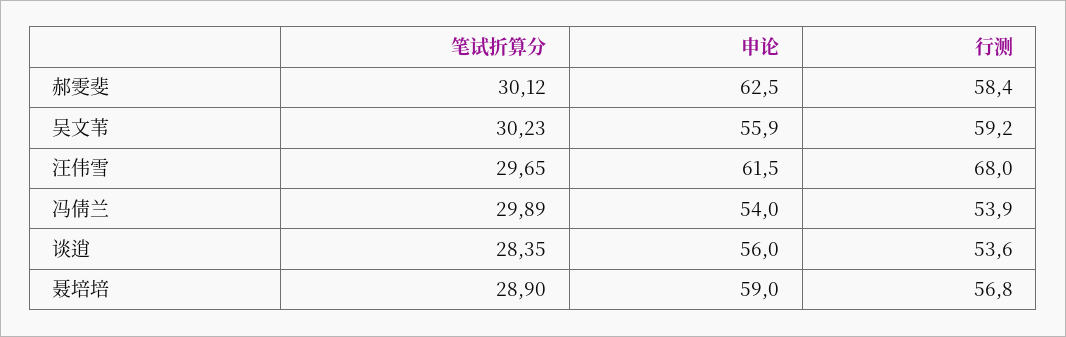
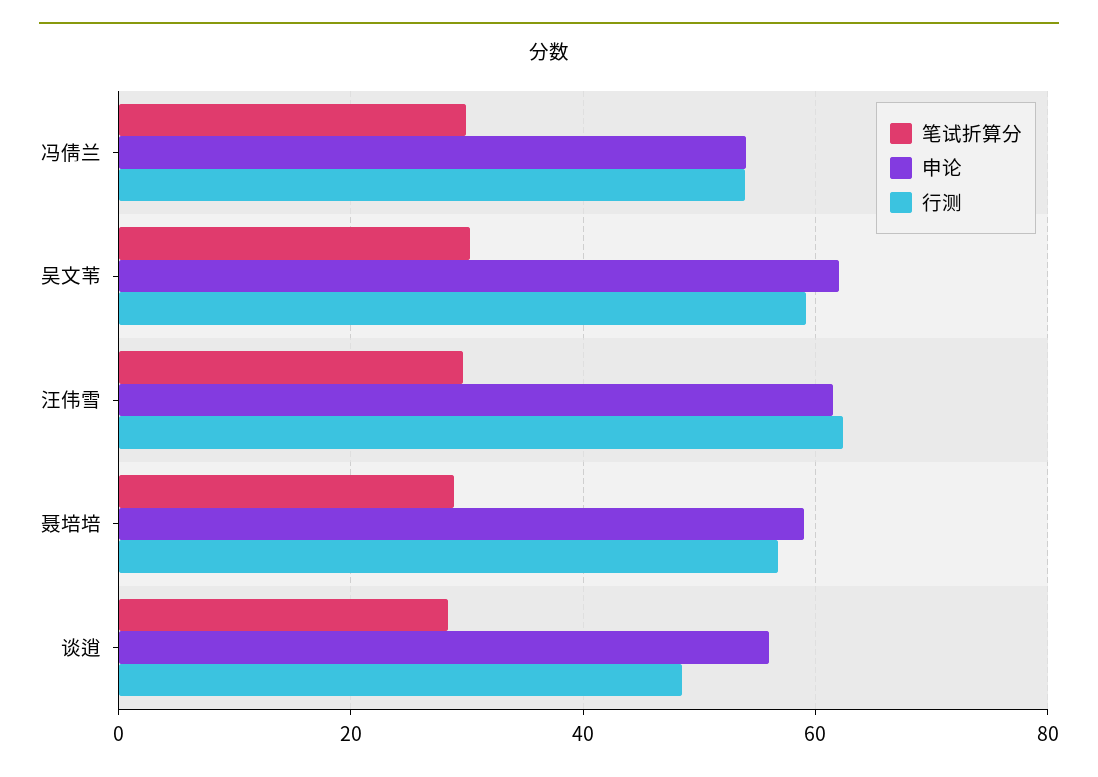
笔试折算分, 郝雯斐: 30.12 -> none
申论, 郝雯斐: 62.5 -> none
行测, 郝雯斐: 58.4 -> none
申论, 吴文苇: 55.9 -> 62
行测, 汪伟雪: 68 -> 62
行测, 谈逍: 53.6 -> 48

